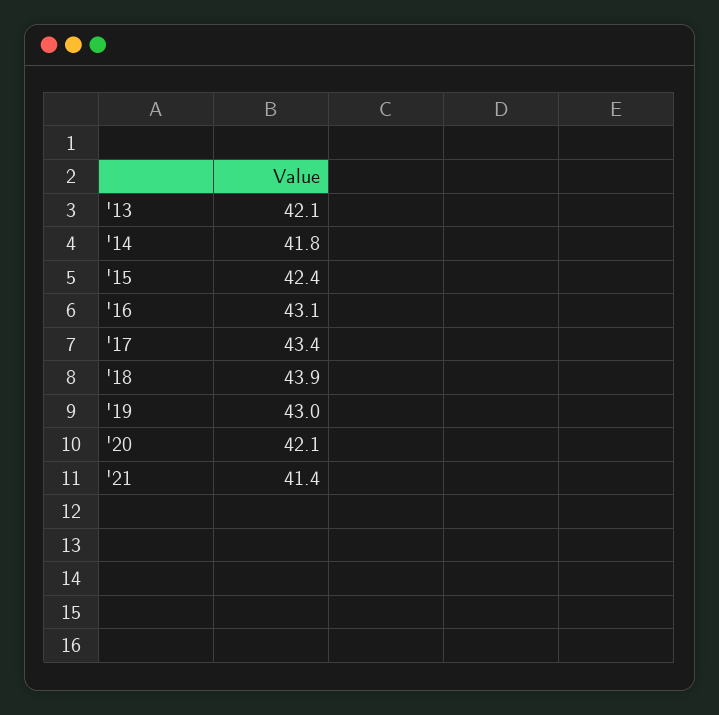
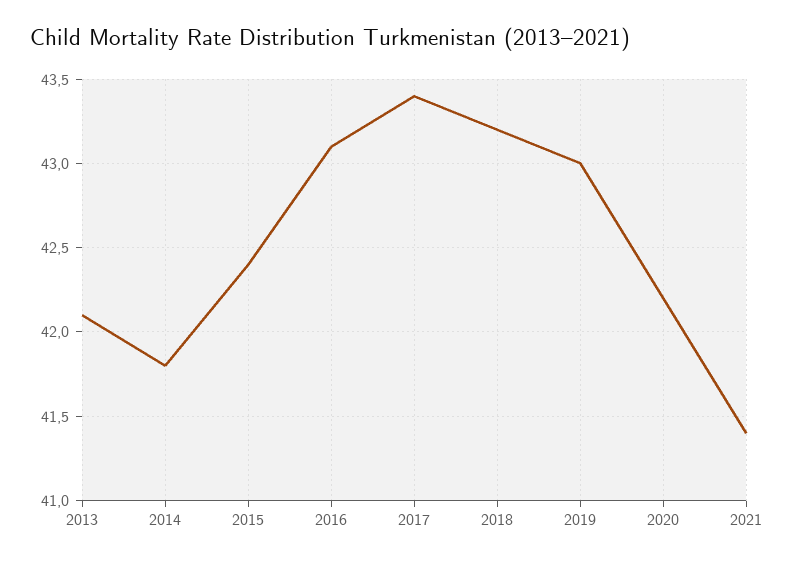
'18: 43.9 -> 43.2
'20: 42.1 -> 42.2

